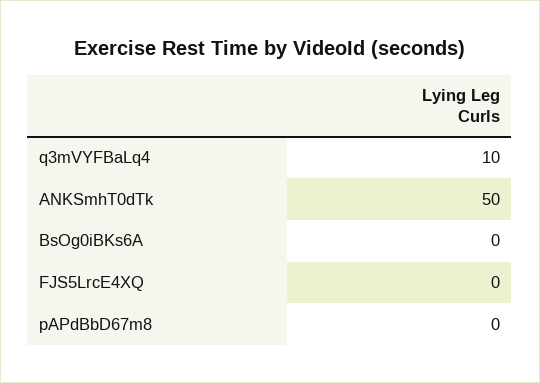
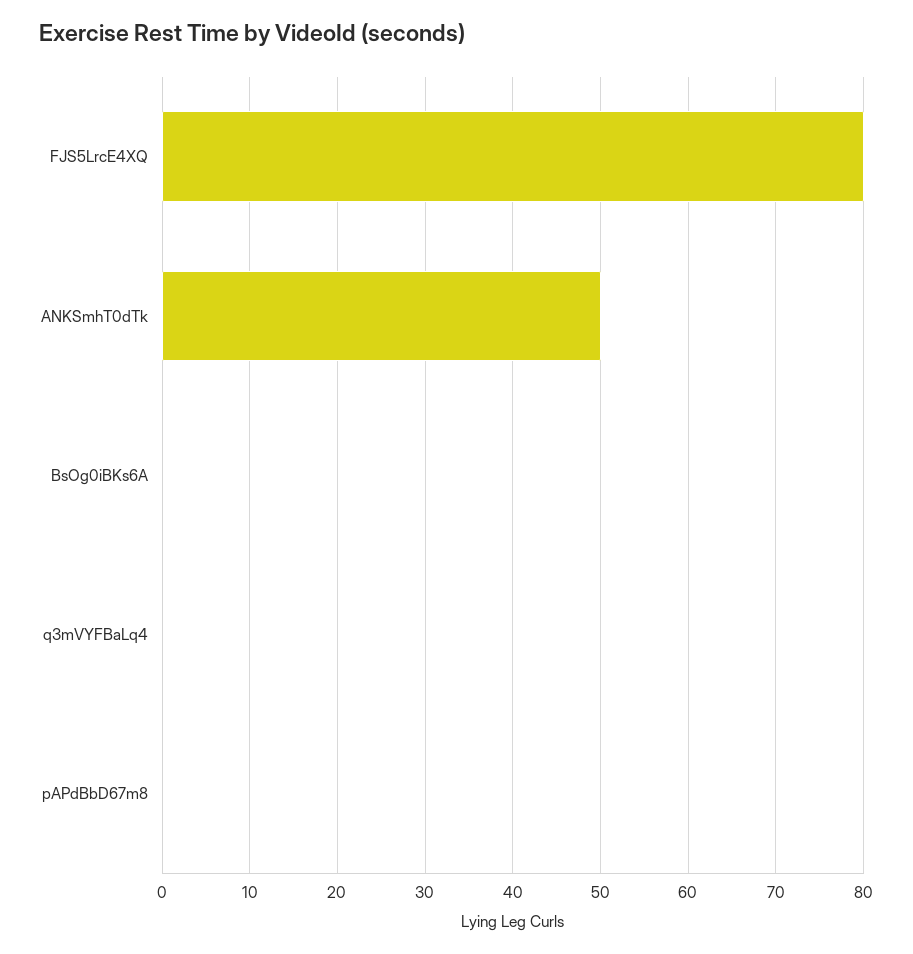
q3mVYFBaLq4: 10 -> 0
FJS5LrcE4XQ: 0 -> 80

